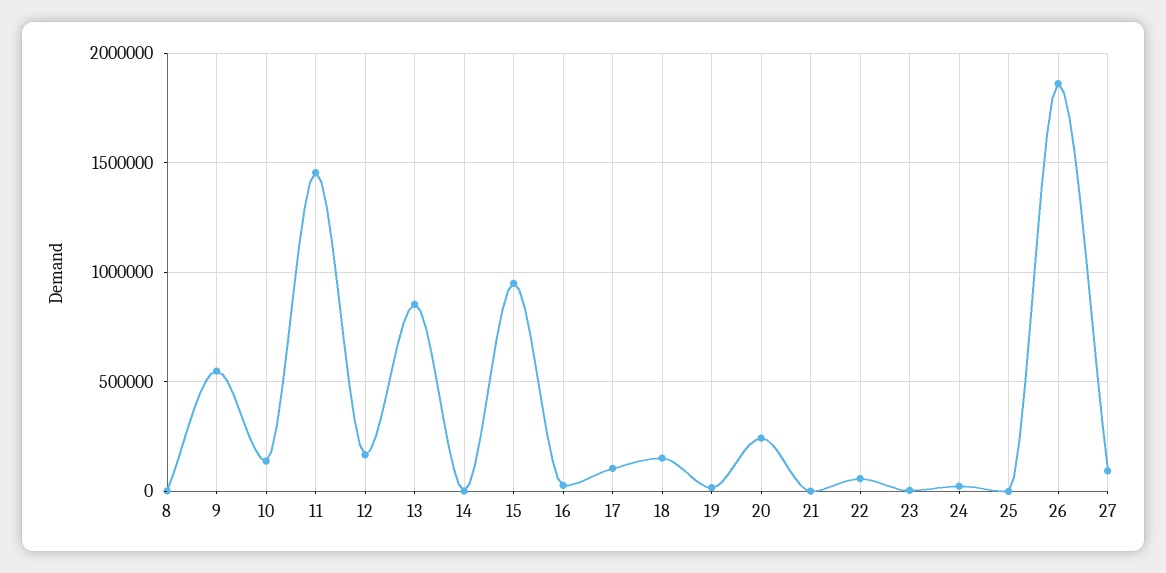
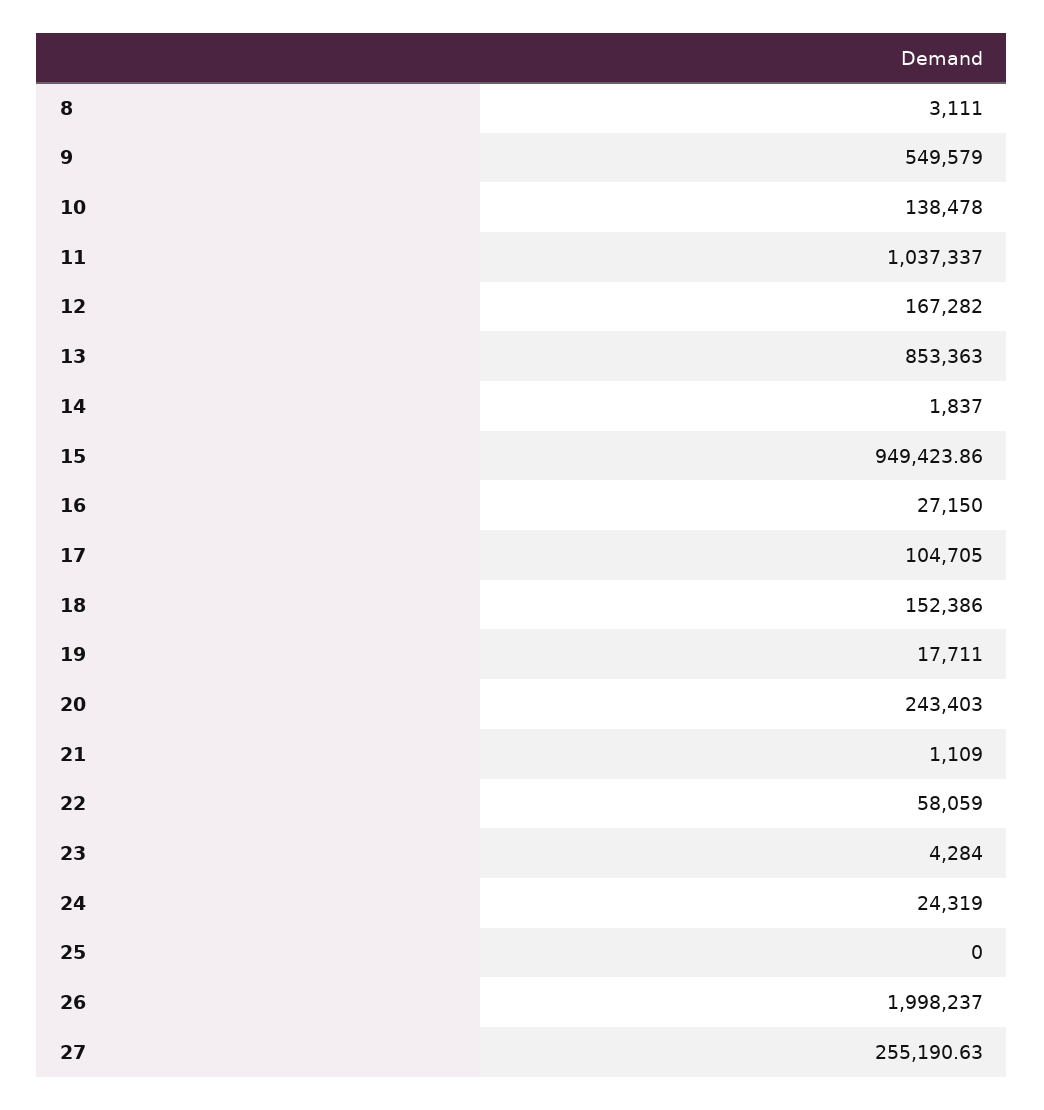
11: 1450000 -> 1037337
26: 1850000 -> 1998237
27: 100000 -> 255190.63

